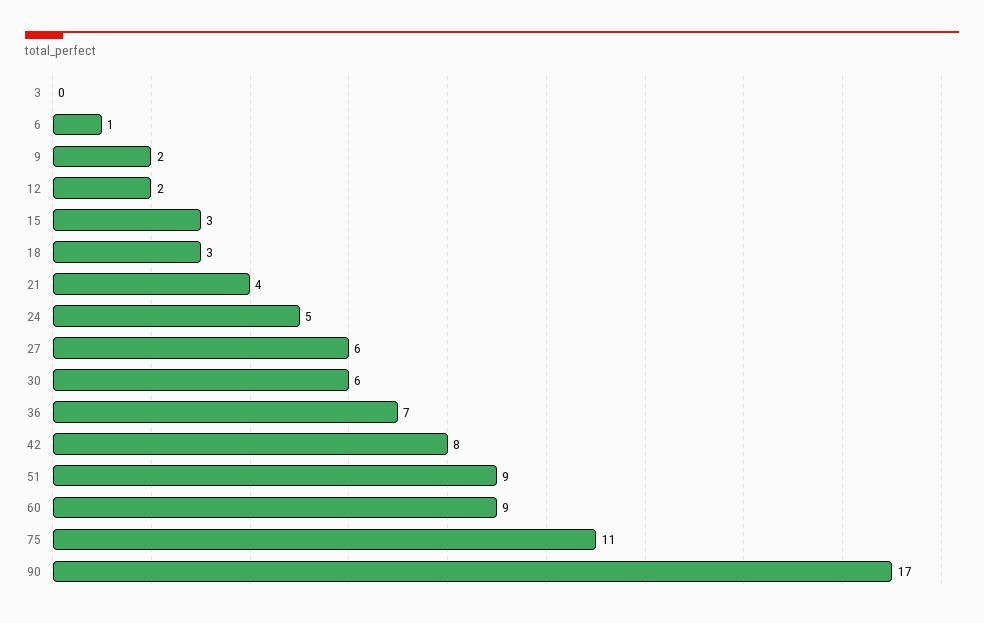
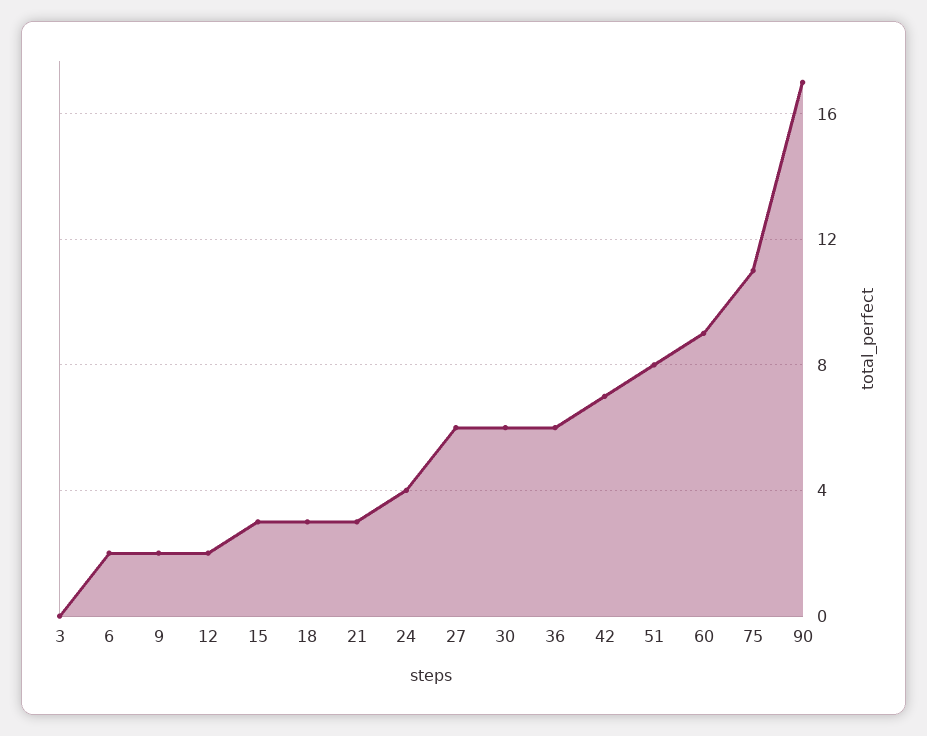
6: 1 -> 2
21: 4 -> 3
24: 5 -> 4
36: 7 -> 6
42: 8 -> 7
51: 9 -> 8

